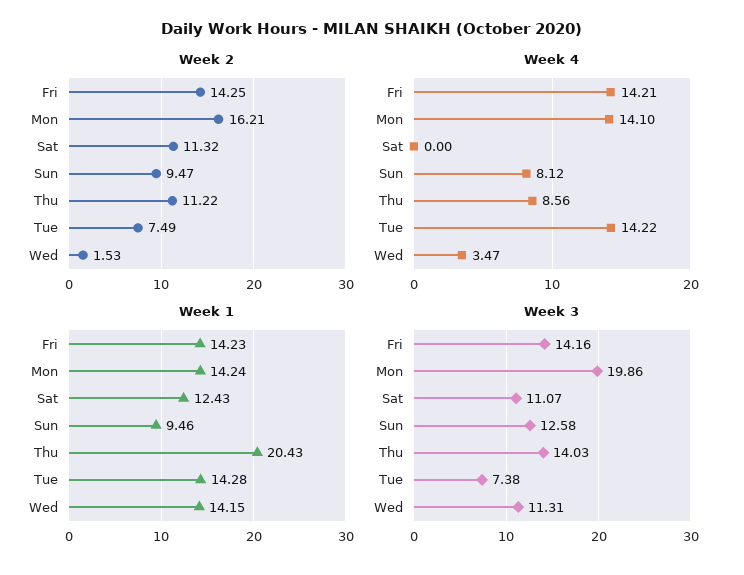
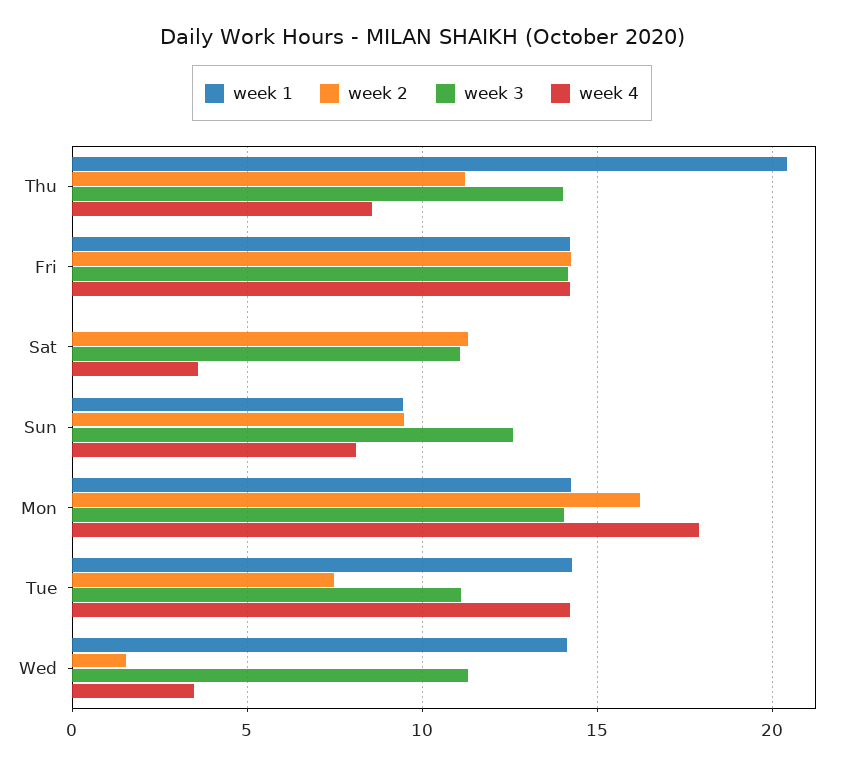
Week 4, Mon: 14.1 -> 18
Week 4, Sat: 0 -> 3.5
Week 1, Sat: 12.43 -> 0
Week 3, Mon: 19.86 -> 14
Week 3, Tue: 7.38 -> 11

